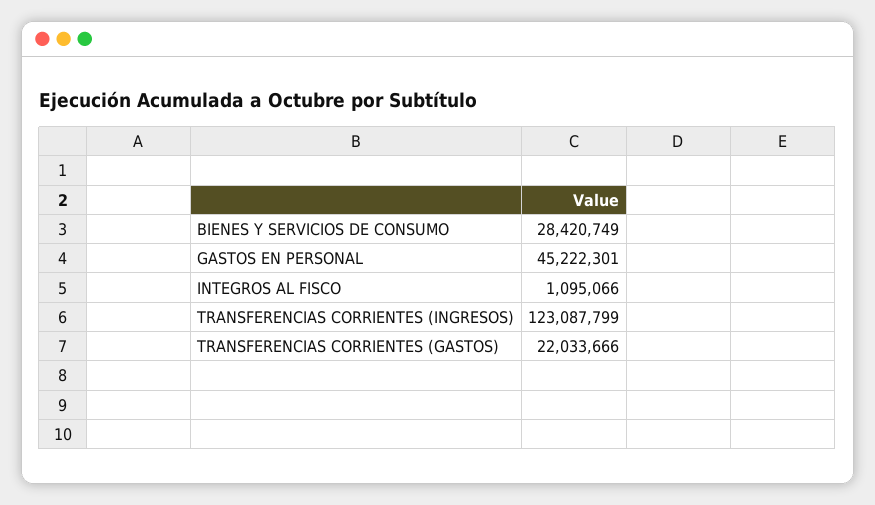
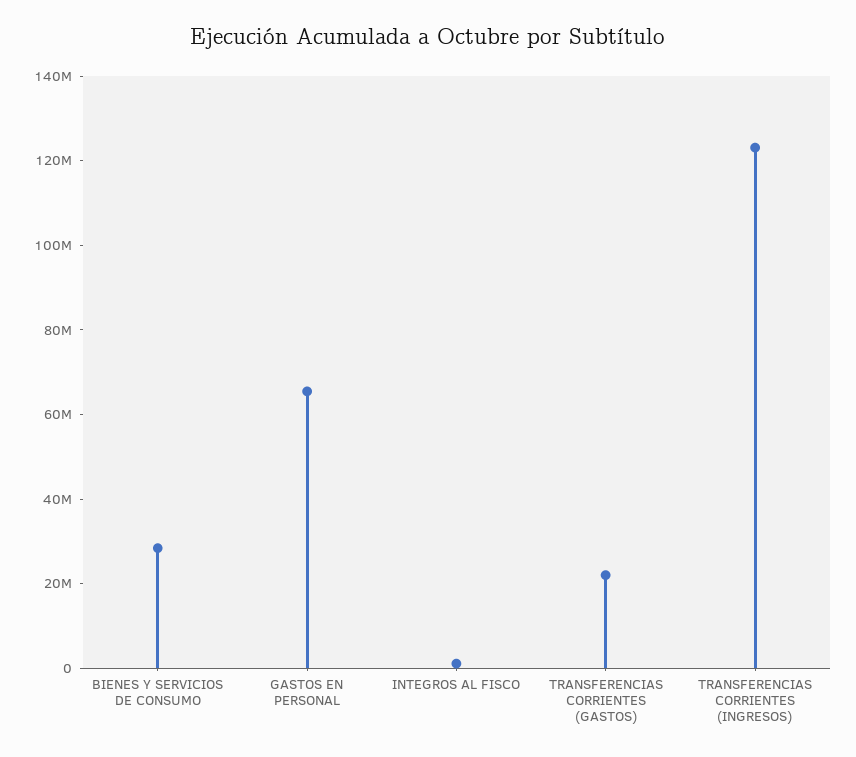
GASTOS EN PERSONAL: 45222301 -> 65000000

